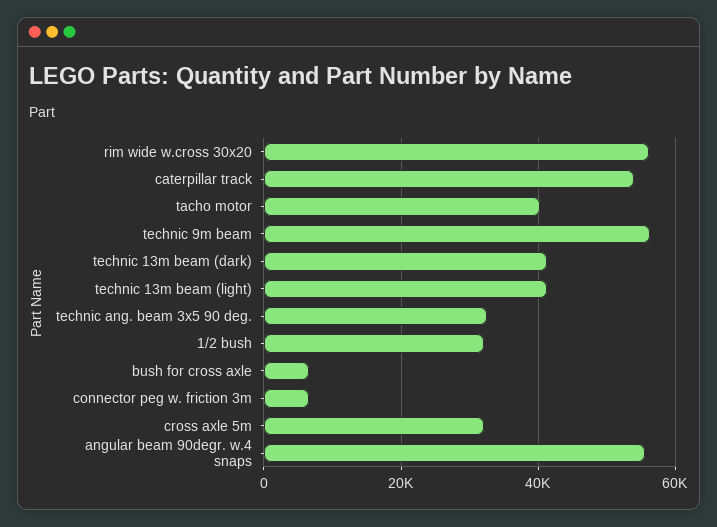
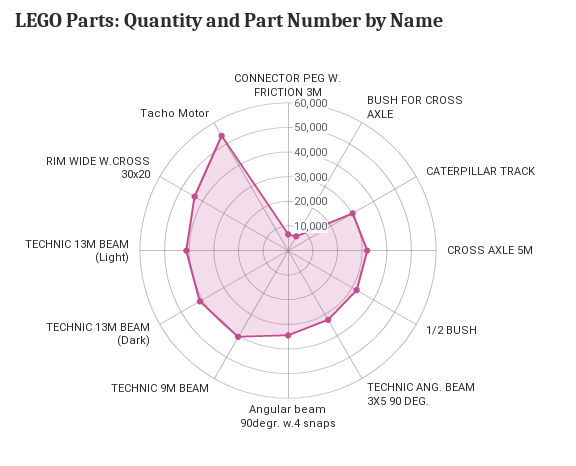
rim wide w.cross 30x20: 56000 -> 45000
caterpillar track: 54000 -> 30000
tacho motor: 40000 -> 55000
technic 9m beam: 56000 -> 40000
angular beam 90degr. w.4 snaps: 56000 -> 35000

